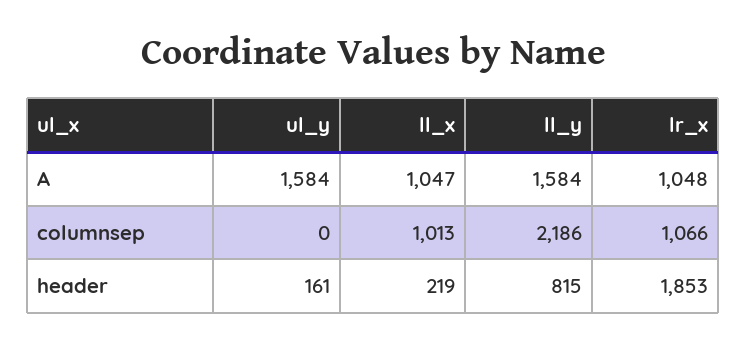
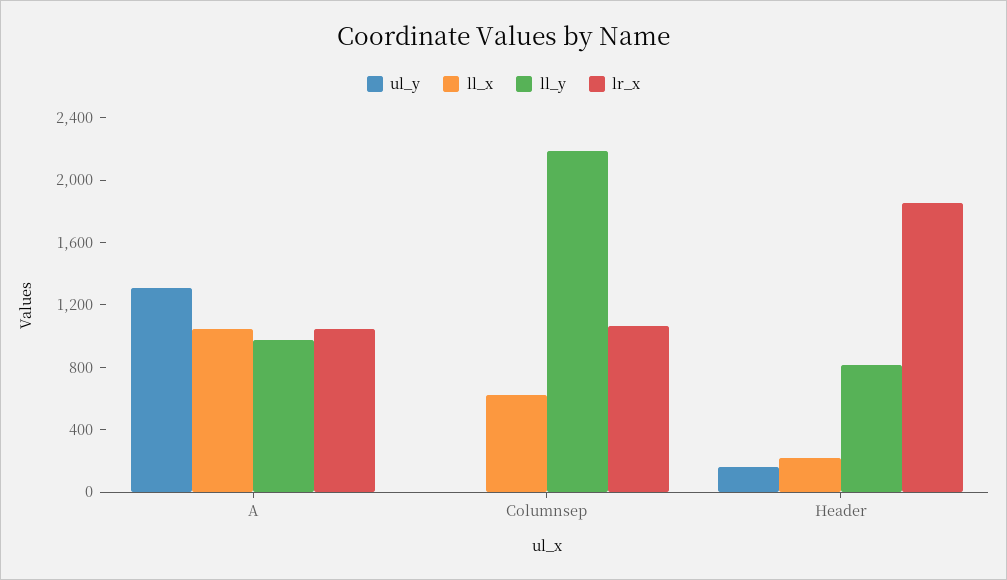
ul_y, A: 1584 -> 1300
ll_y, A: 1584 -> 1000
ll_x, columnsep: 1013 -> 600

